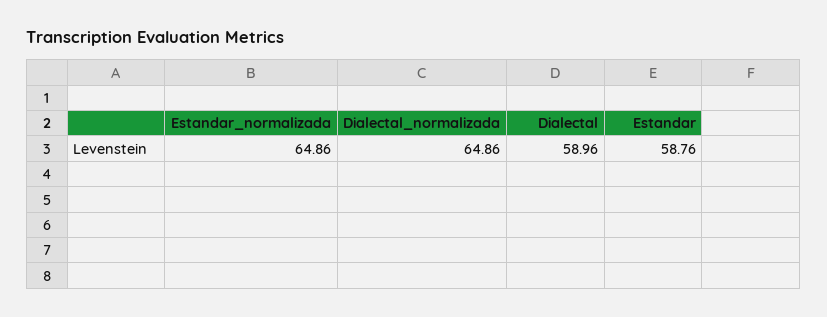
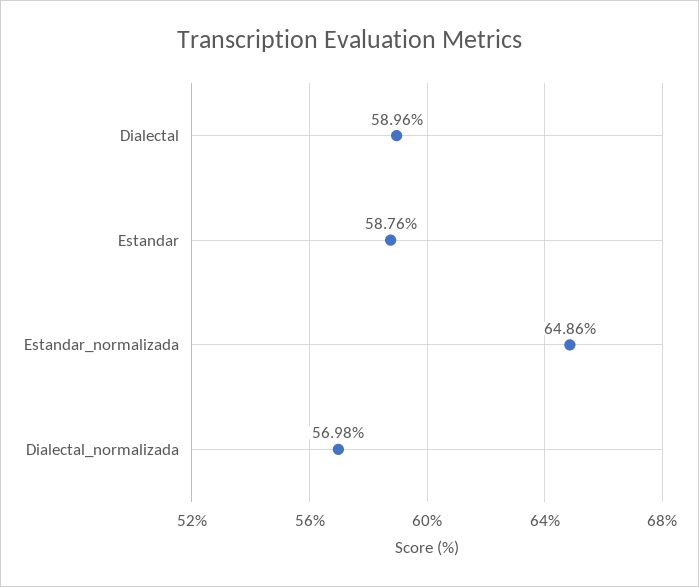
Dialectal_normalizada: 64.86 -> 56.98

